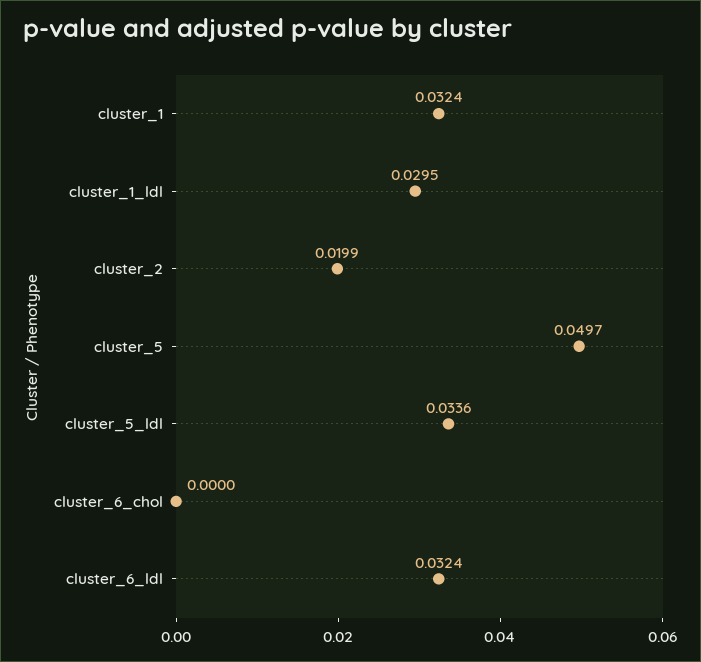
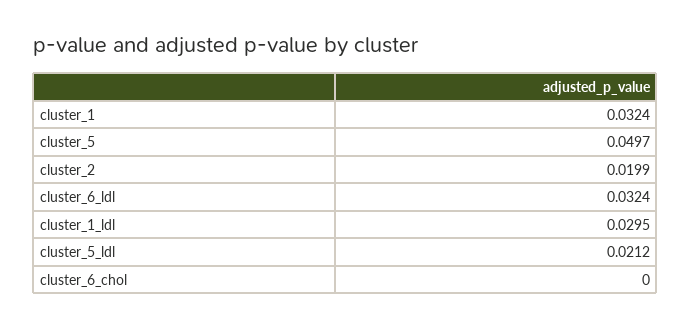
cluster_5_ldl: 0.0336 -> 0.0212

